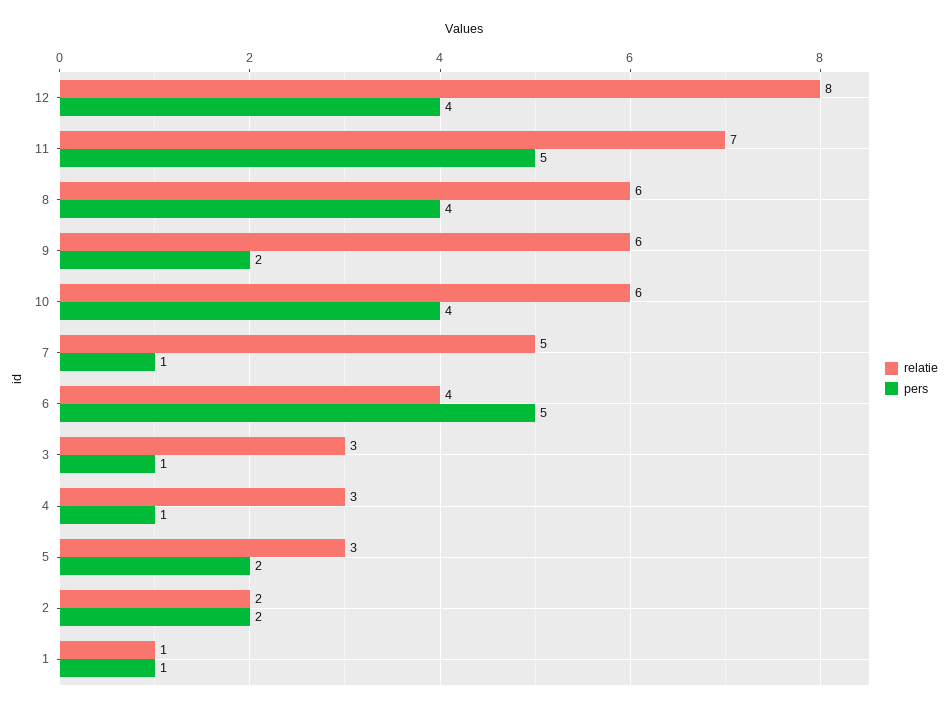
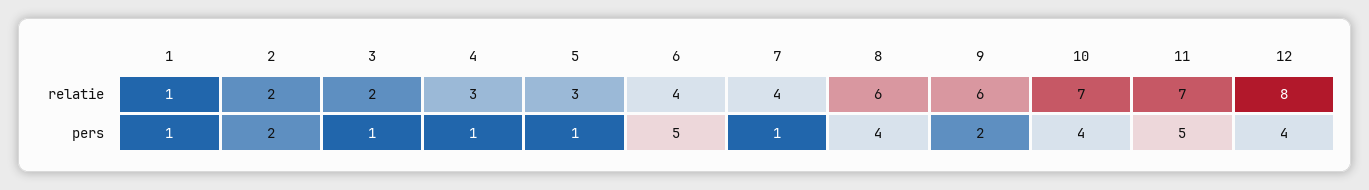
relatie, 10: 6 -> 7
relatie, 7: 5 -> 4
relatie, 3: 3 -> 2
pers, 5: 2 -> 1

